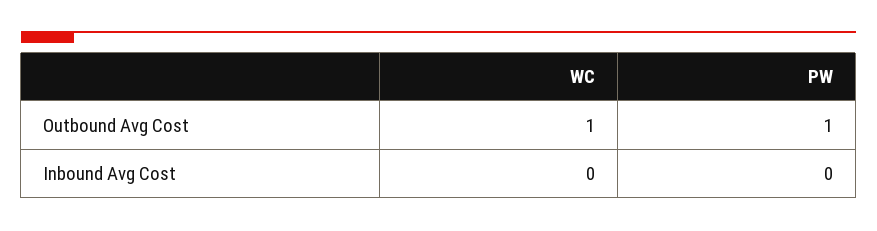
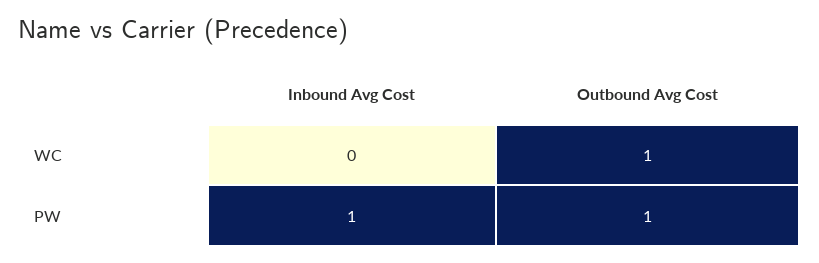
PW, Inbound Avg Cost: 0 -> 1

